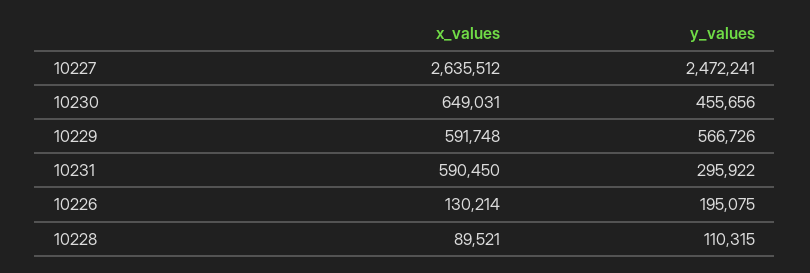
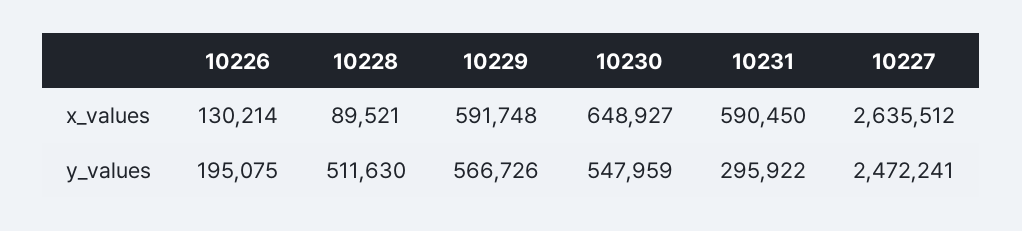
x_values, 10230: 649031 -> 648927
y_values, 10230: 455656 -> 547959
y_values, 10228: 110315 -> 511630

